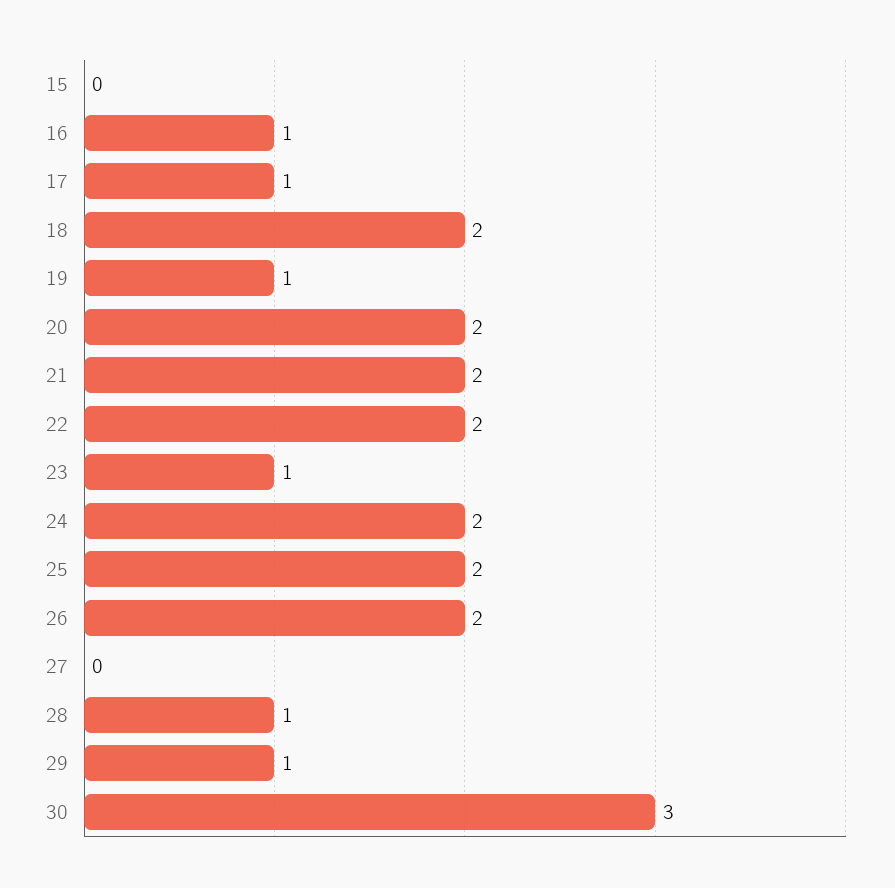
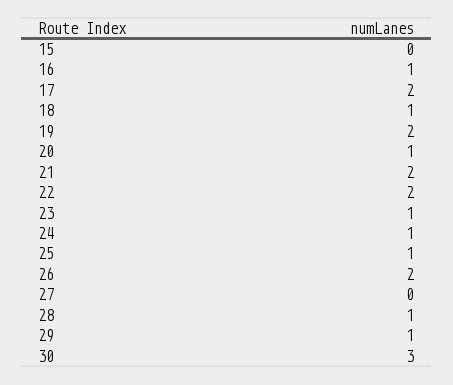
17: 1 -> 2
18: 2 -> 1
19: 1 -> 2
20: 2 -> 1
24: 2 -> 1
25: 2 -> 1

